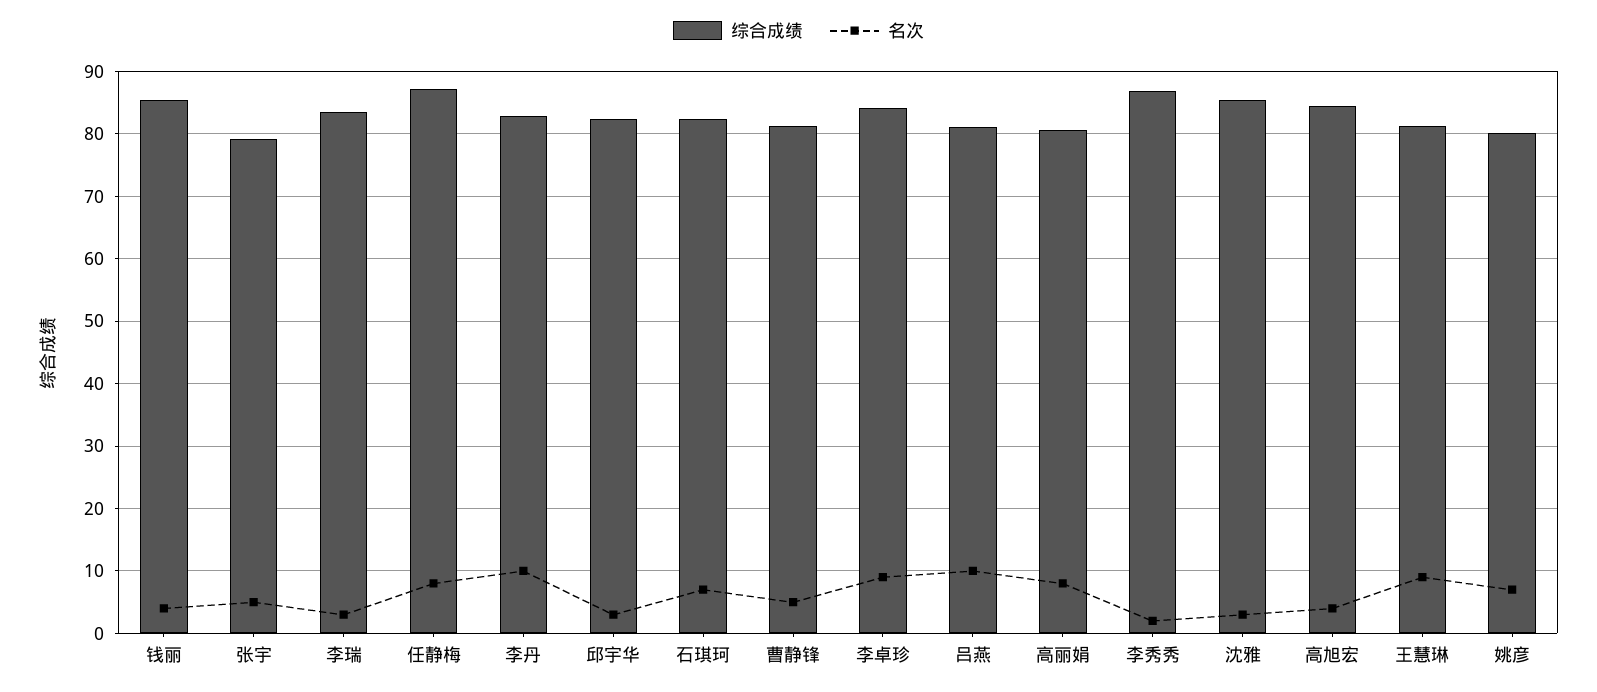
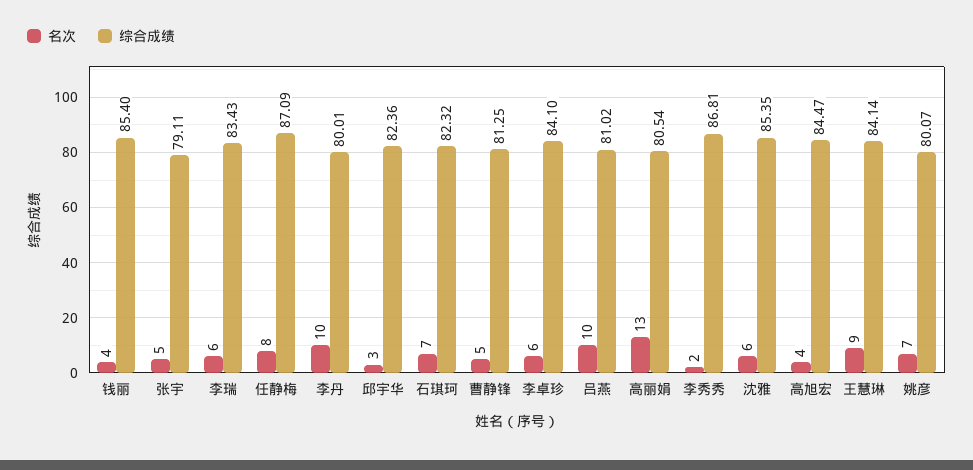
名次, 李瑞: 3 -> 6
综合成绩, 李丹: 83 -> 80.01
名次, 李卓珍: 9 -> 6
名次, 高丽娟: 8 -> 13
名次, 沈雅: 3 -> 6
综合成绩, 王慧琳: 81 -> 84.14

